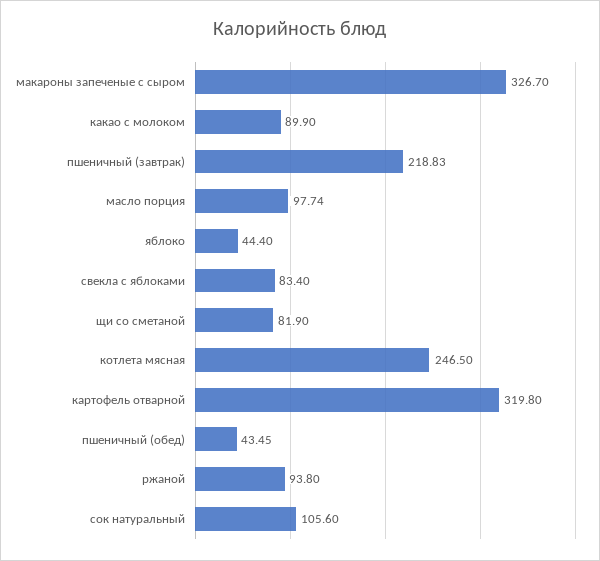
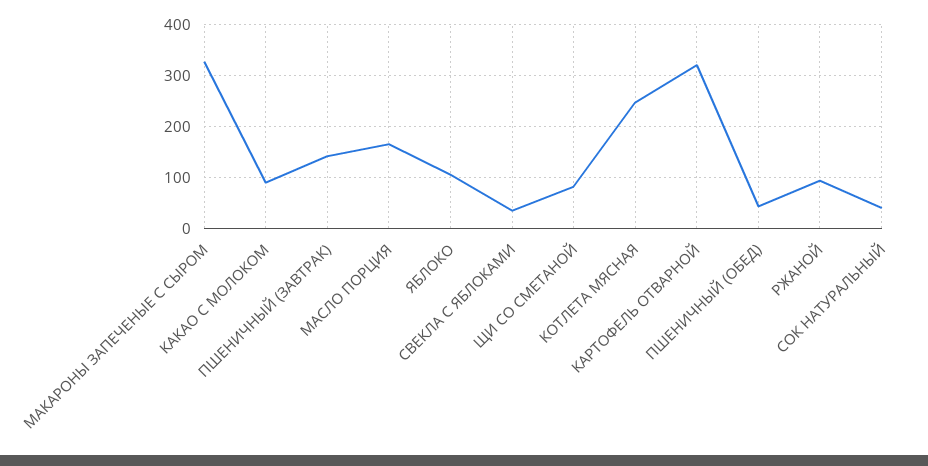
пшеничный (завтрак): 218.83 -> 140
масло порция: 97.74 -> 160
яблоко: 44.4 -> 100
свекла с яблоками: 83.4 -> 40
сок натуральный: 105.6 -> 40

